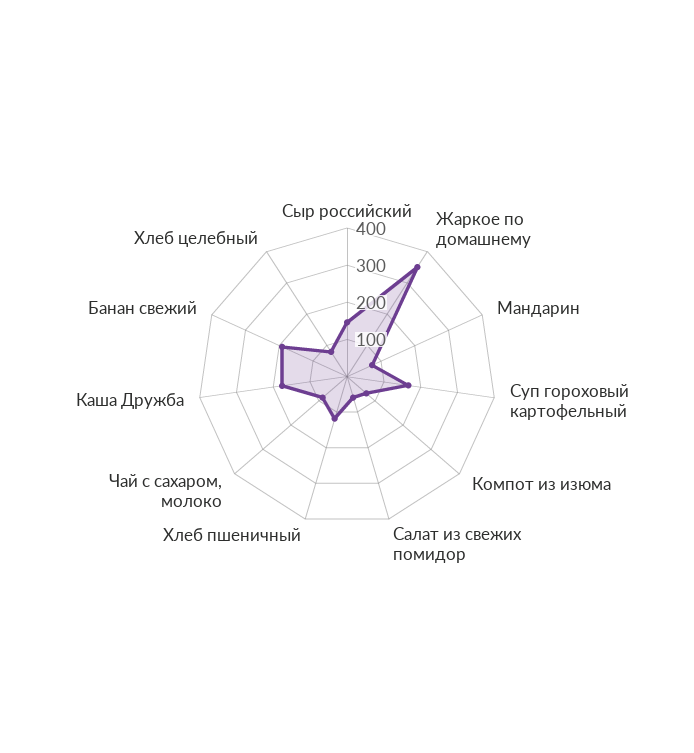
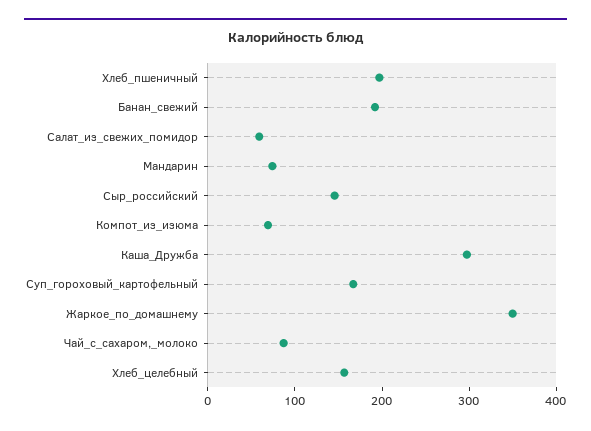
Хлеб пшеничный: 125 -> 200
Каша Дружба: 175 -> 300
Хлеб целебный: 75 -> 160

